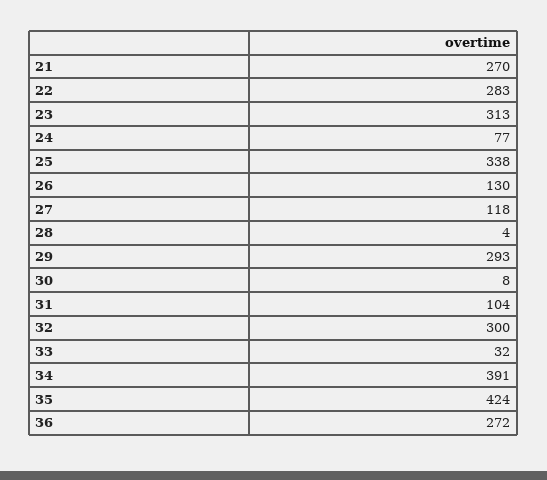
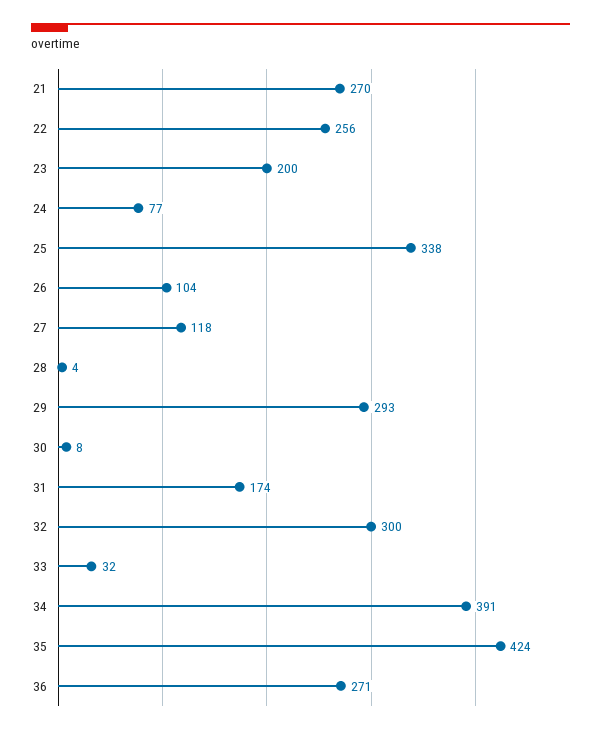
22: 283 -> 256
23: 313 -> 200
26: 130 -> 104
31: 104 -> 174
36: 272 -> 271

